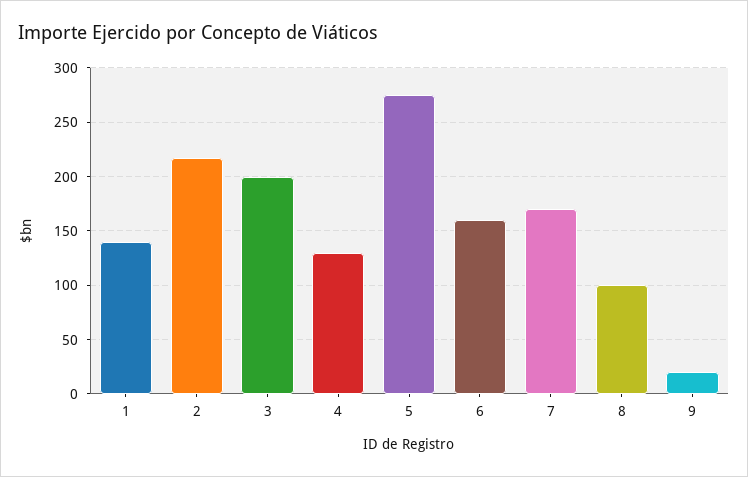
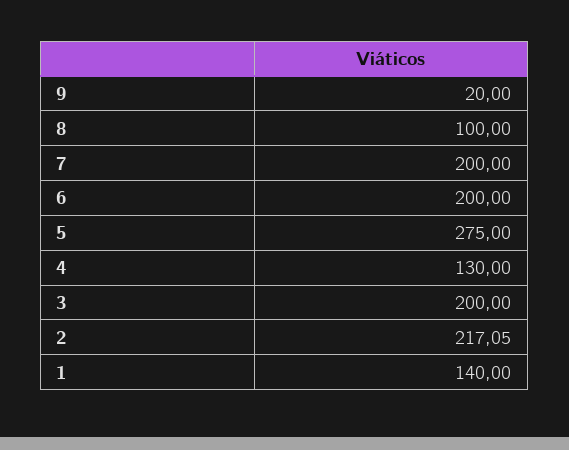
6: 160 -> 200
7: 170 -> 200

